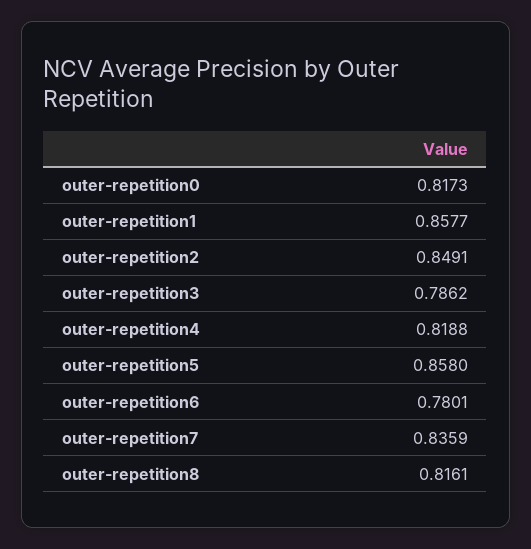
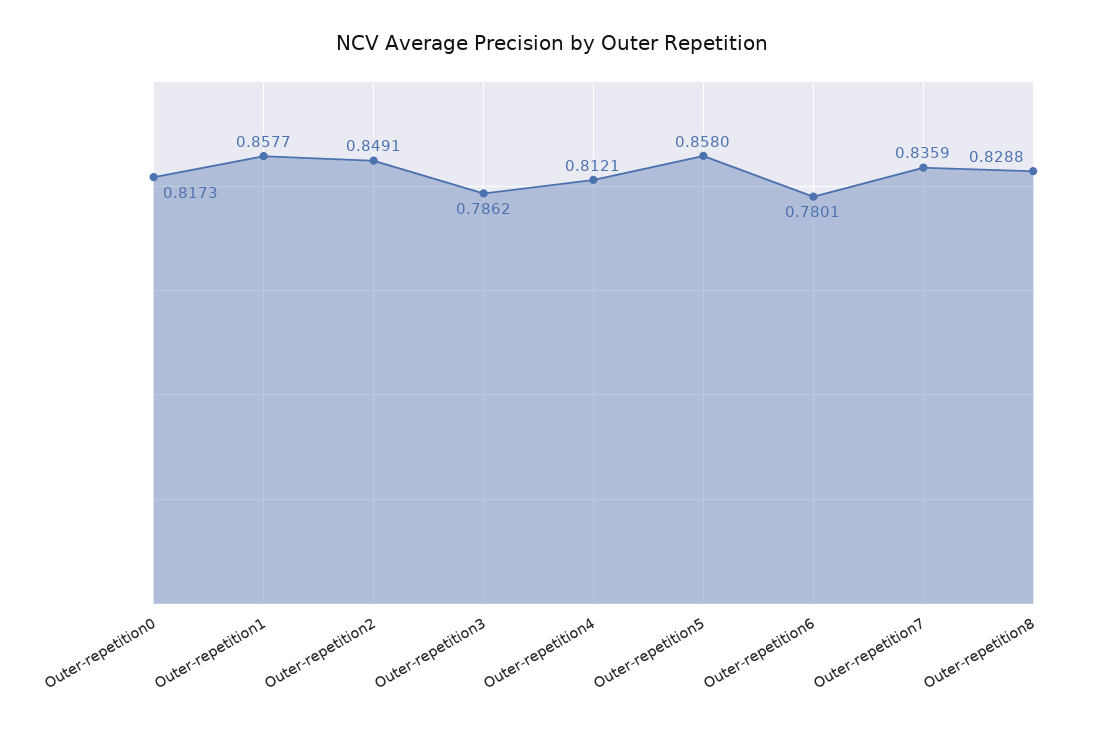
outer-repetition4: 0.8188 -> 0.8121
outer-repetition8: 0.8161 -> 0.8288

